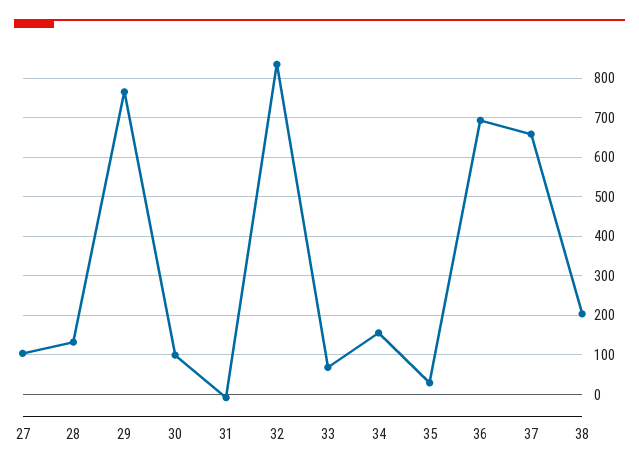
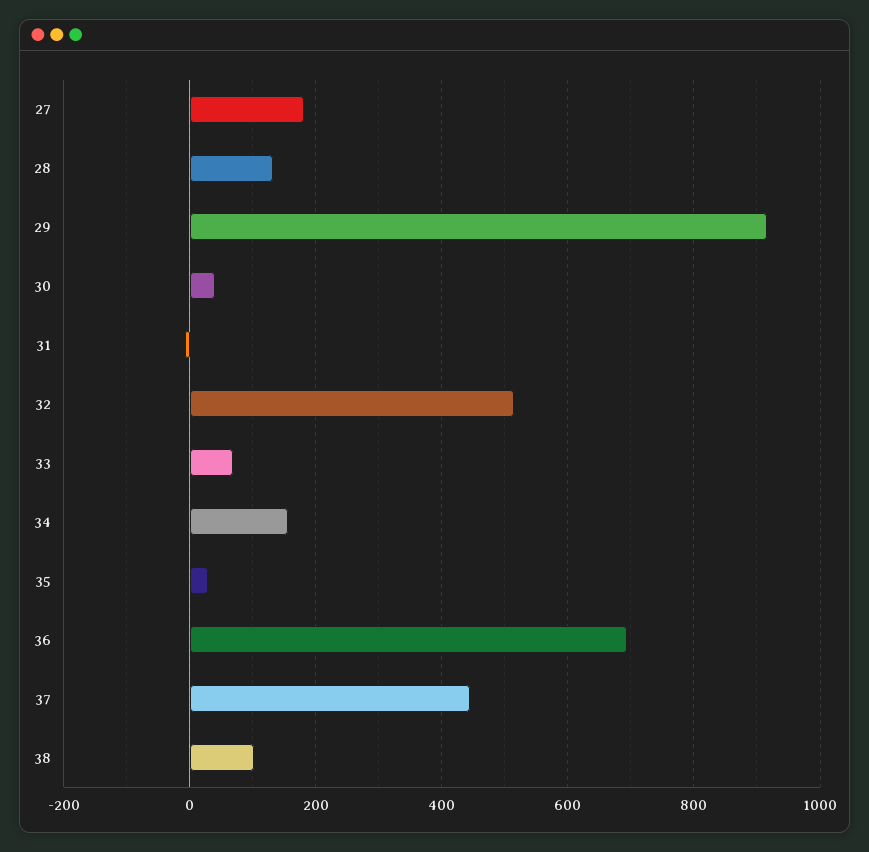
27: 100 -> 180
29: 760 -> 920
30: 100 -> 40
32: 840 -> 520
37: 660 -> 440
38: 200 -> 100

